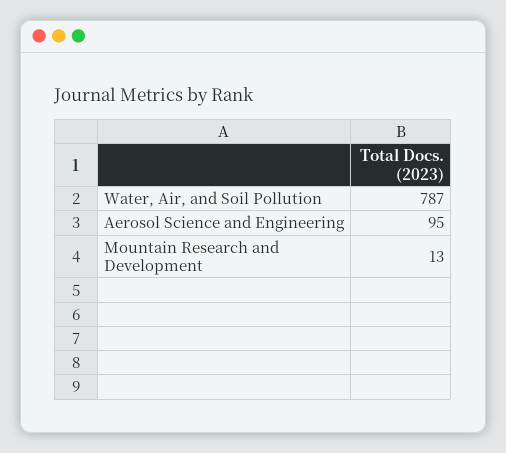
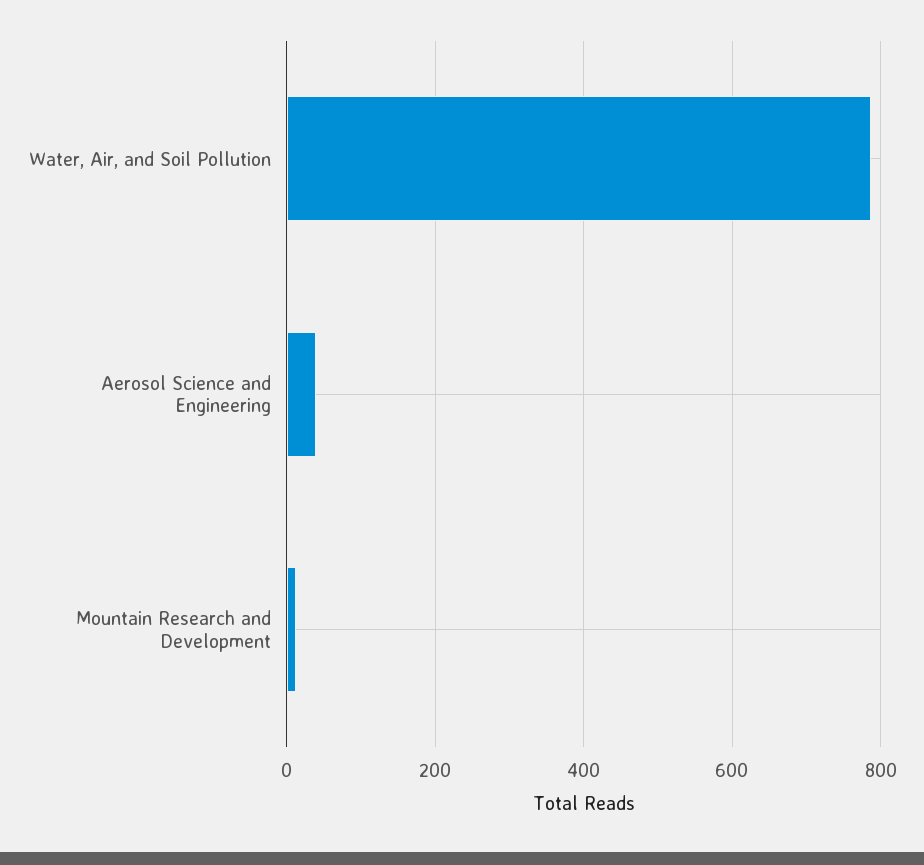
Aerosol Science and Engineering: 95 -> 40

